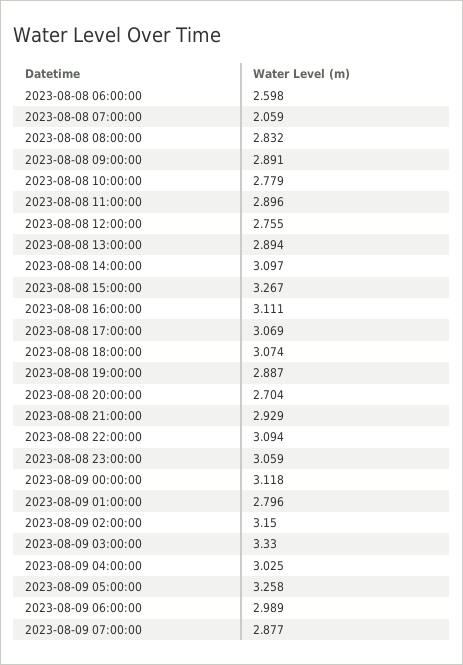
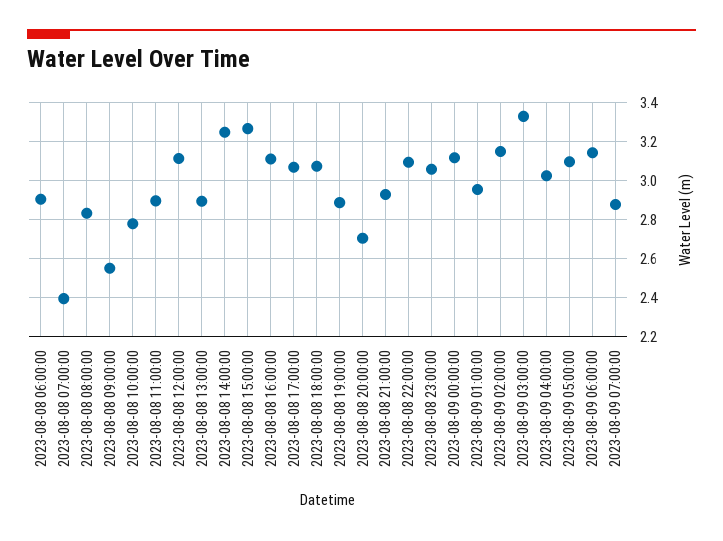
2023-08-08 06:00:00: 2.598 -> 2.9
2023-08-08 07:00:00: 2.059 -> 2.4
2023-08-08 09:00:00: 2.891 -> 2.55
2023-08-08 12:00:00: 2.755 -> 3.1
2023-08-08 14:00:00: 3.097 -> 3.25
2023-08-09 01:00:00: 2.796 -> 2.95
2023-08-09 05:00:00: 3.258 -> 3.1
2023-08-09 06:00:00: 2.989 -> 3.15

